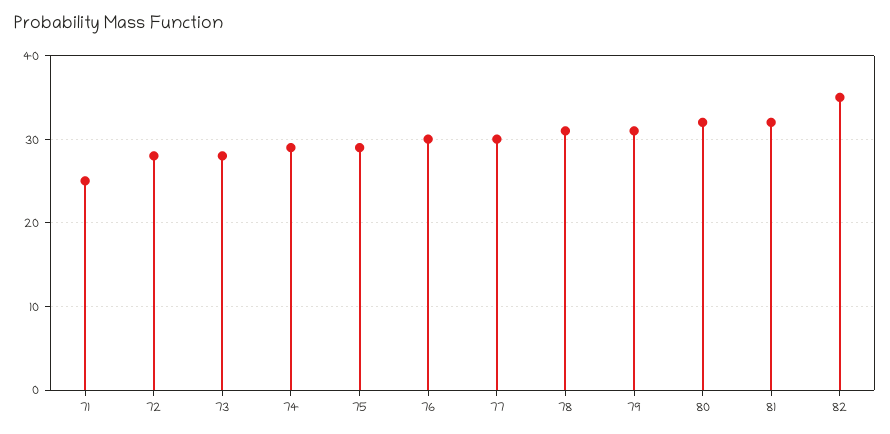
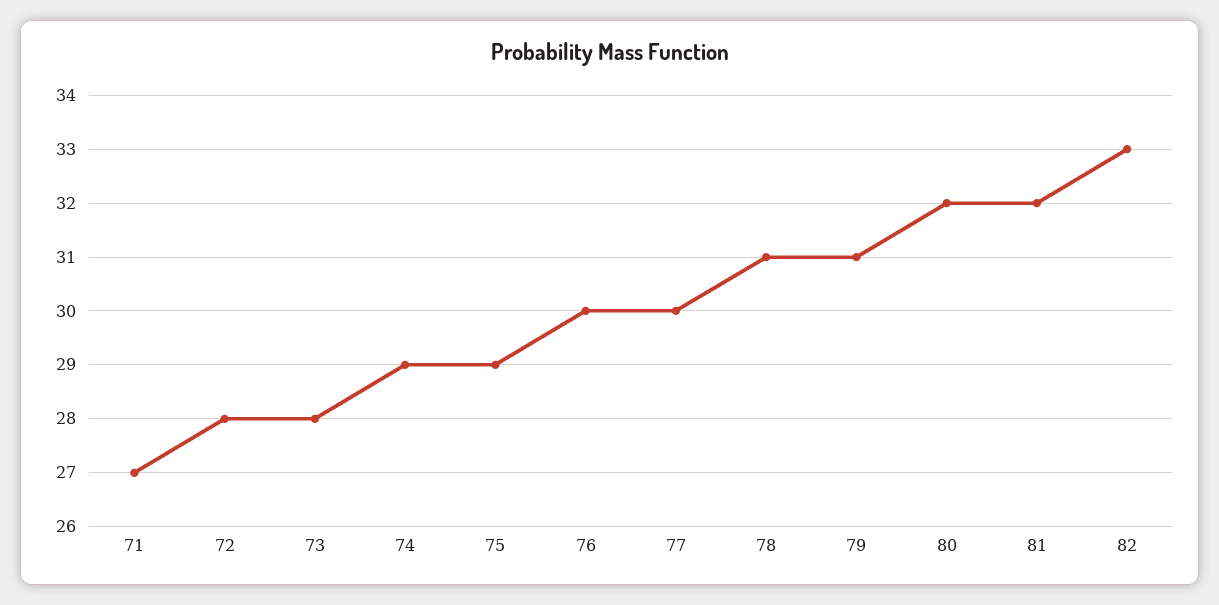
71: 25 -> 27
82: 35 -> 33

